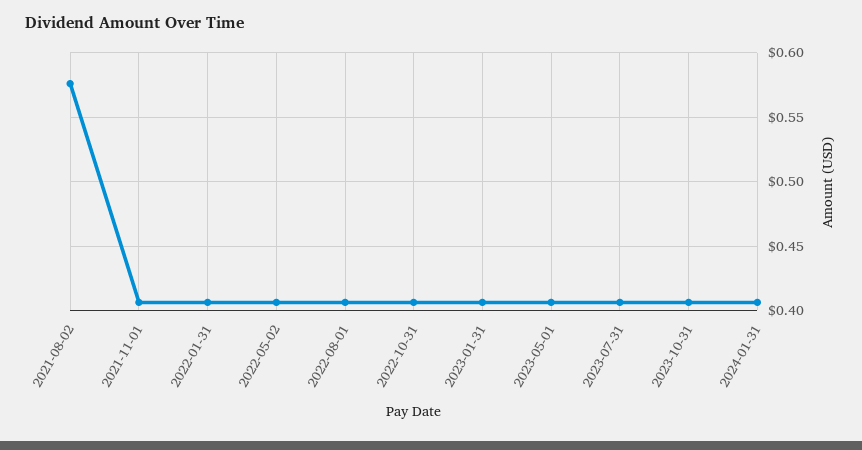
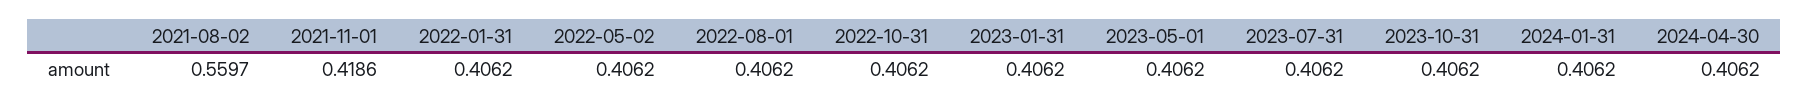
2021-08-02: 0.575 -> 0.5597
2021-11-01: 0.405 -> 0.4186
2024-04-30: none -> 0.4062

